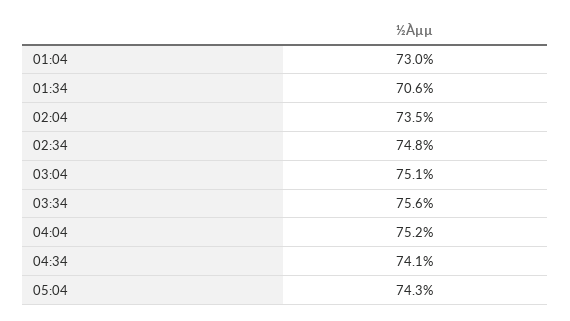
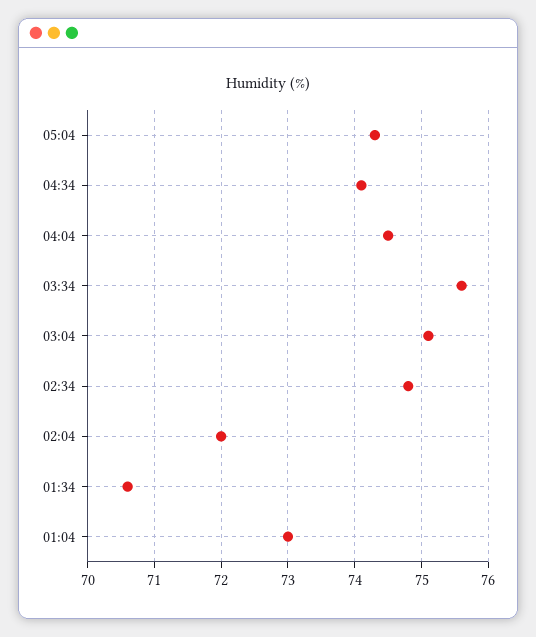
02:04: 73.5 -> 72
04:04: 75.2 -> 74.5

